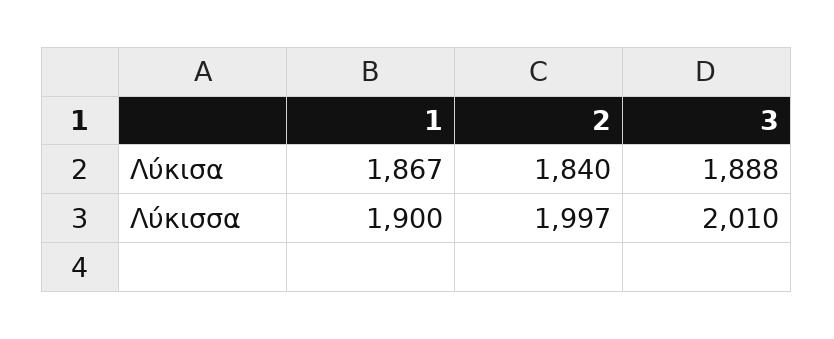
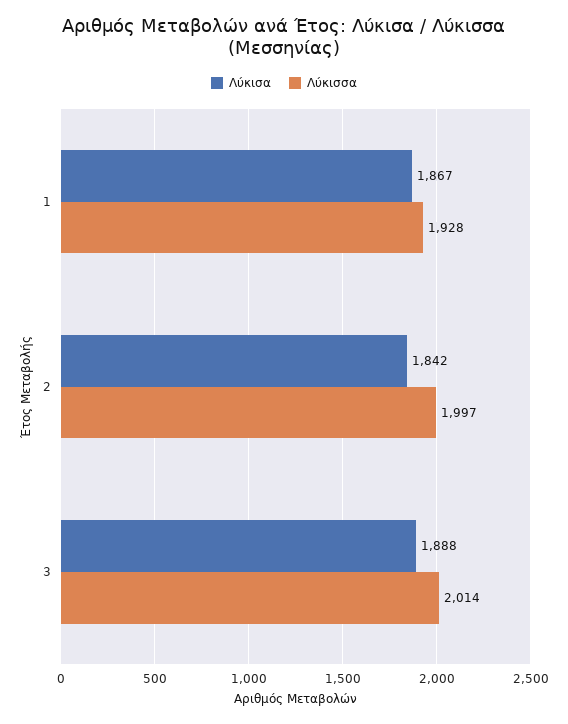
Λύκισα, 2: 1840 -> 1842
Λύκισσα, 1: 1900 -> 1928
Λύκισσα, 3: 2010 -> 2014

